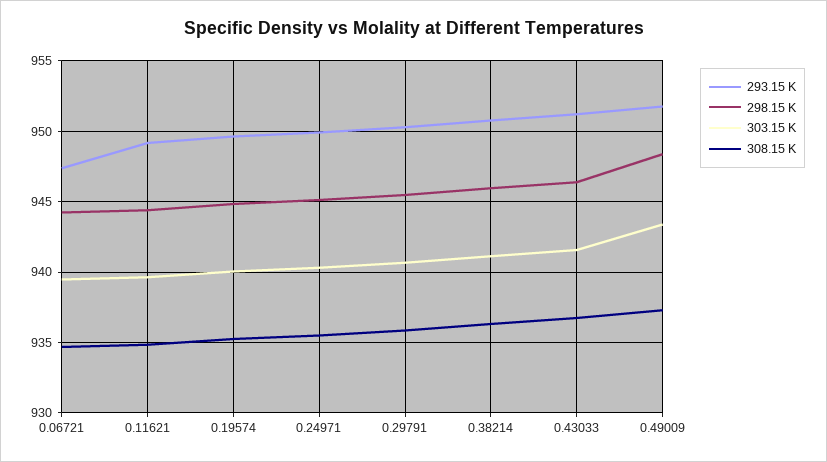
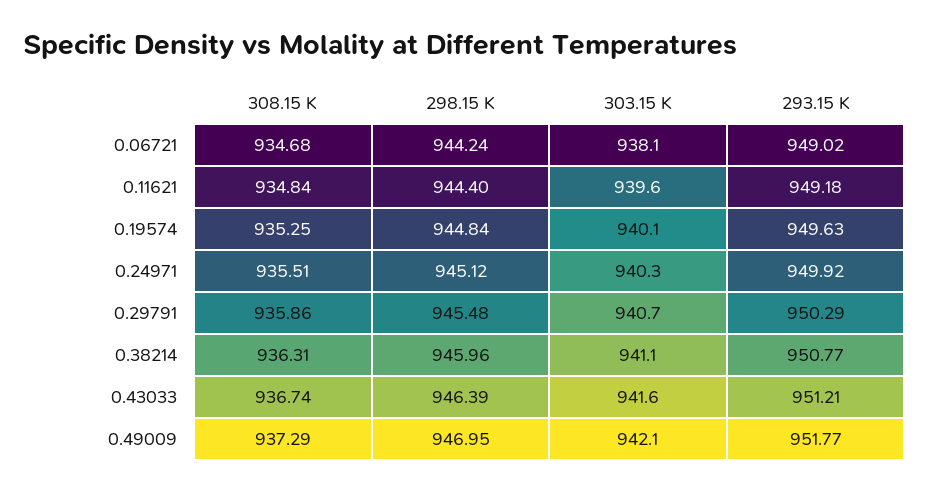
293.15 K, 0.06721: 947.5 -> 949.02
303.15 K, 0.06721: 939.5 -> 938.1
298.15 K, 0.49009: 948.5 -> 946.95
303.15 K, 0.49009: 943.5 -> 942.1

